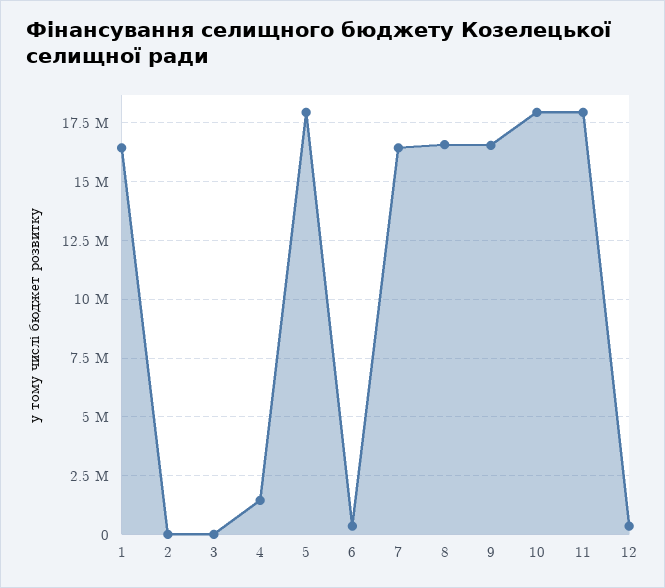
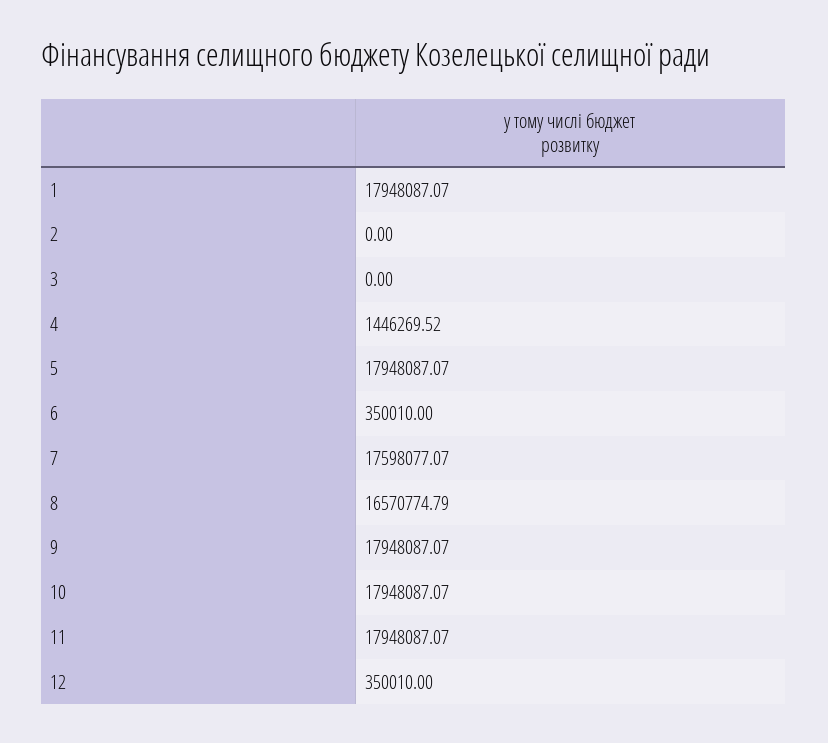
1: 16500000 -> 17948087.07
7: 16500000 -> 17598077.07
9: 16500000 -> 17948087.07

